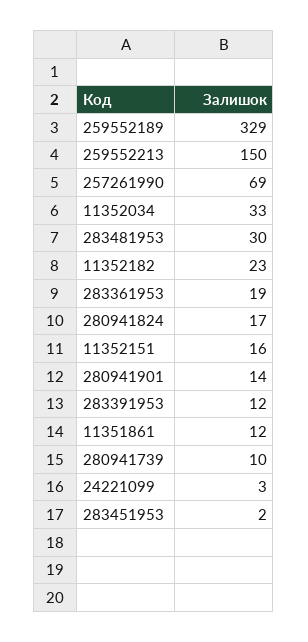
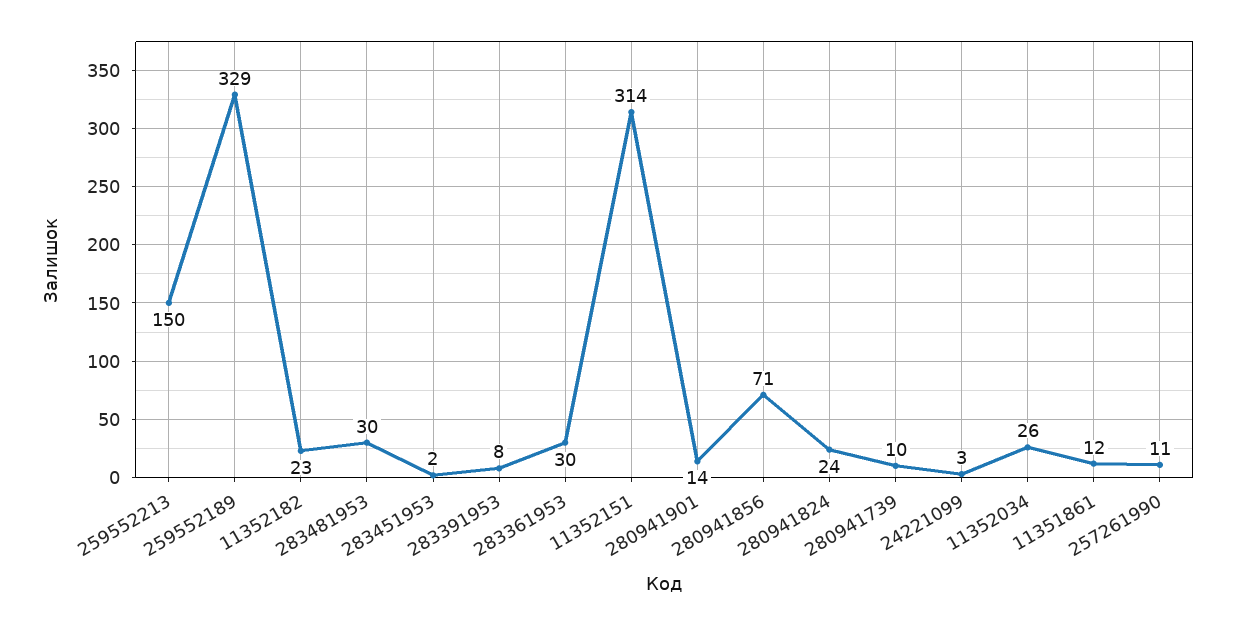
257261990: 69 -> 11
11352034: 33 -> 26
283361953: 19 -> 30
280941824: 17 -> 24
11352151: 16 -> 314
283391953: 12 -> 8
280941856: none -> 71

